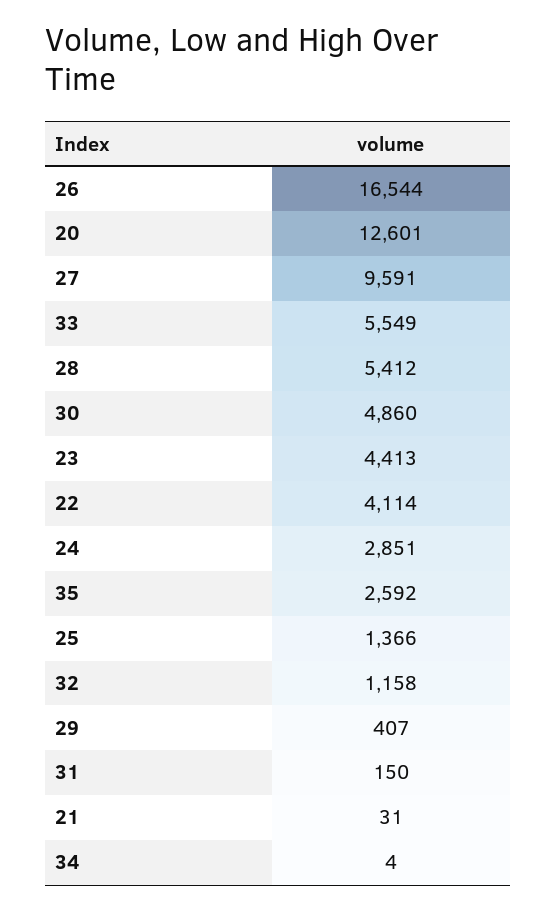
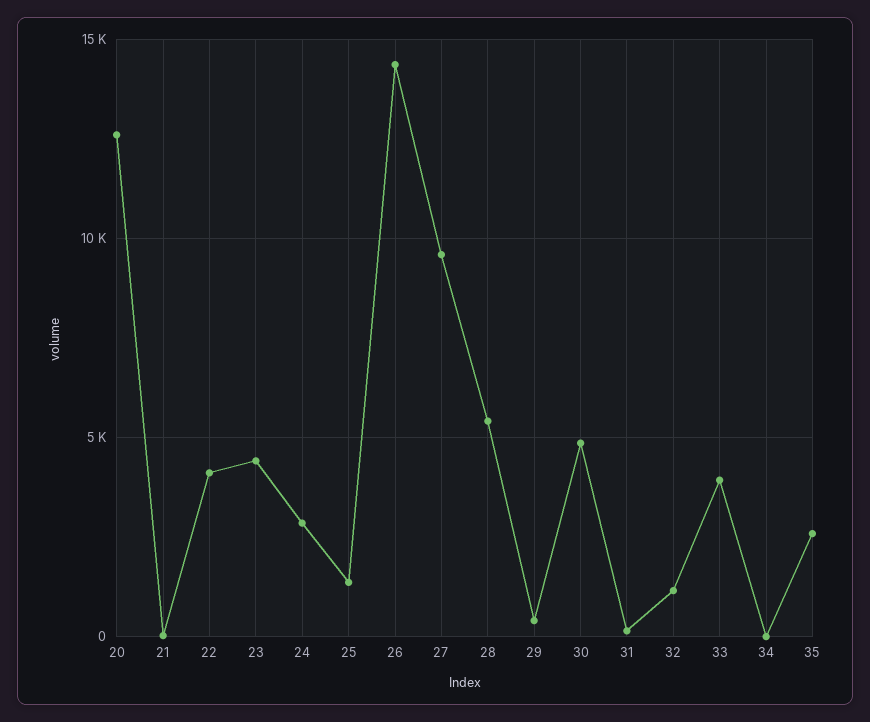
26: 16544 -> 14500
33: 5549 -> 4000

